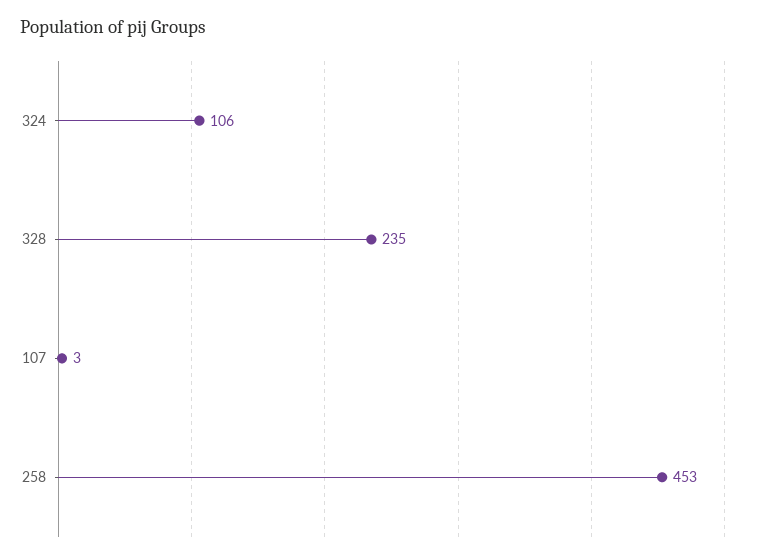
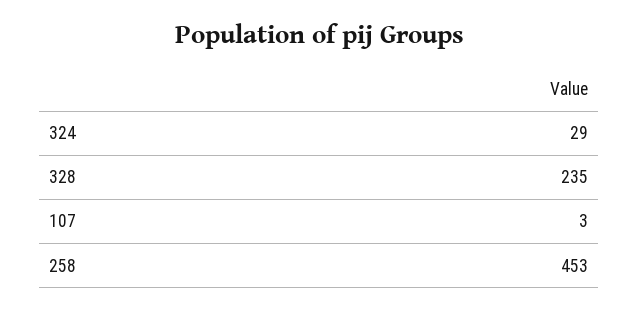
324: 106 -> 29

